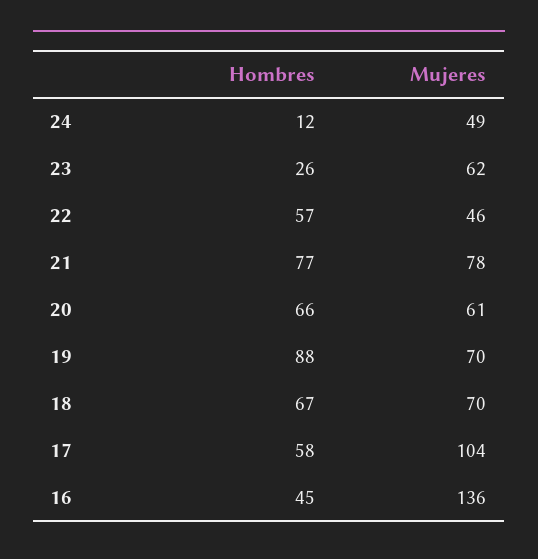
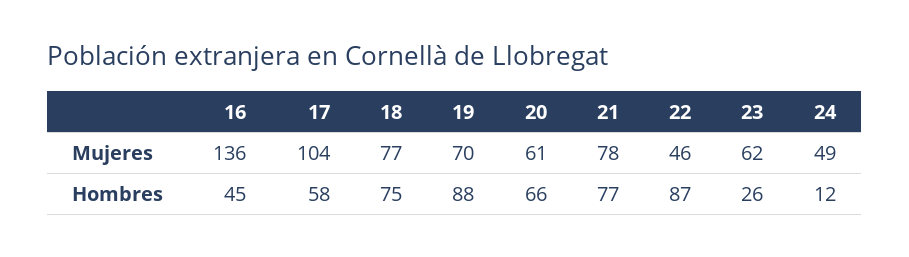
Hombres, 22: 57 -> 87
Hombres, 18: 67 -> 75
Mujeres, 18: 70 -> 77

